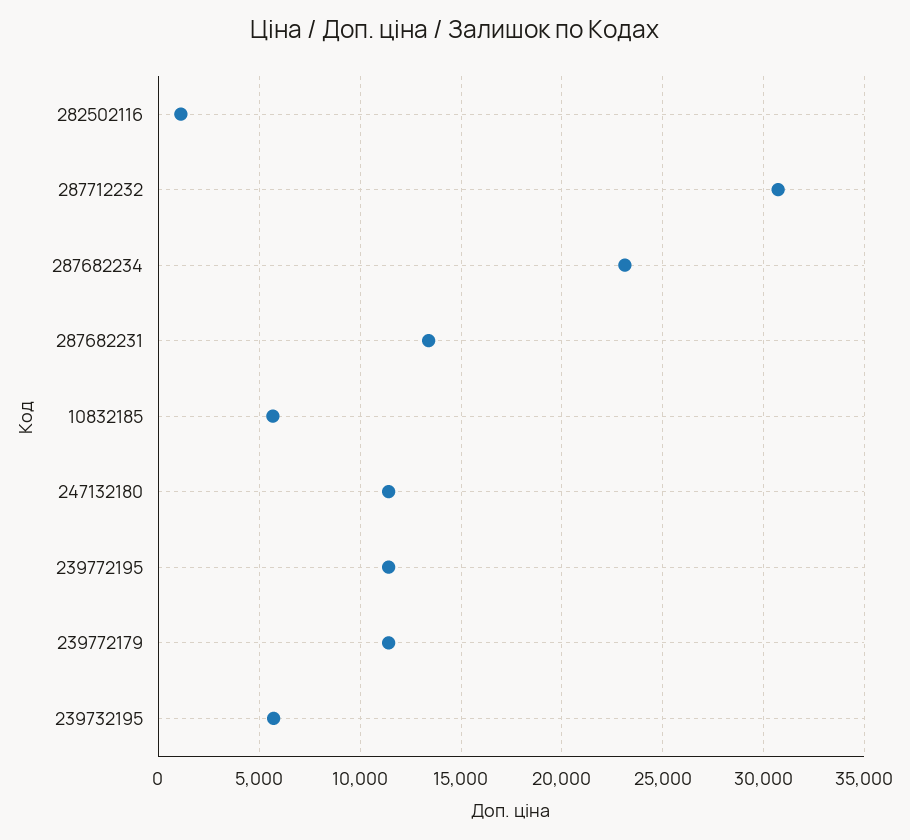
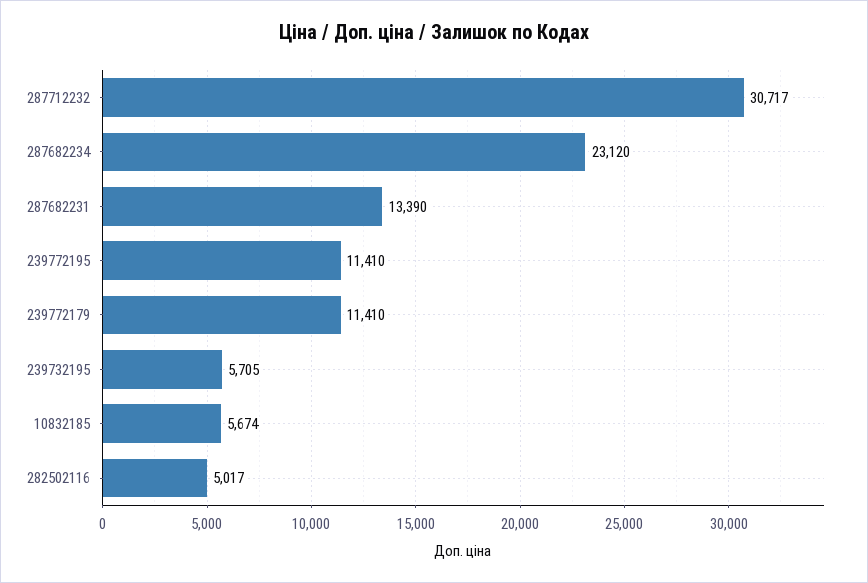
282502116: 1000 -> 5017
247132180: 11500 -> none

